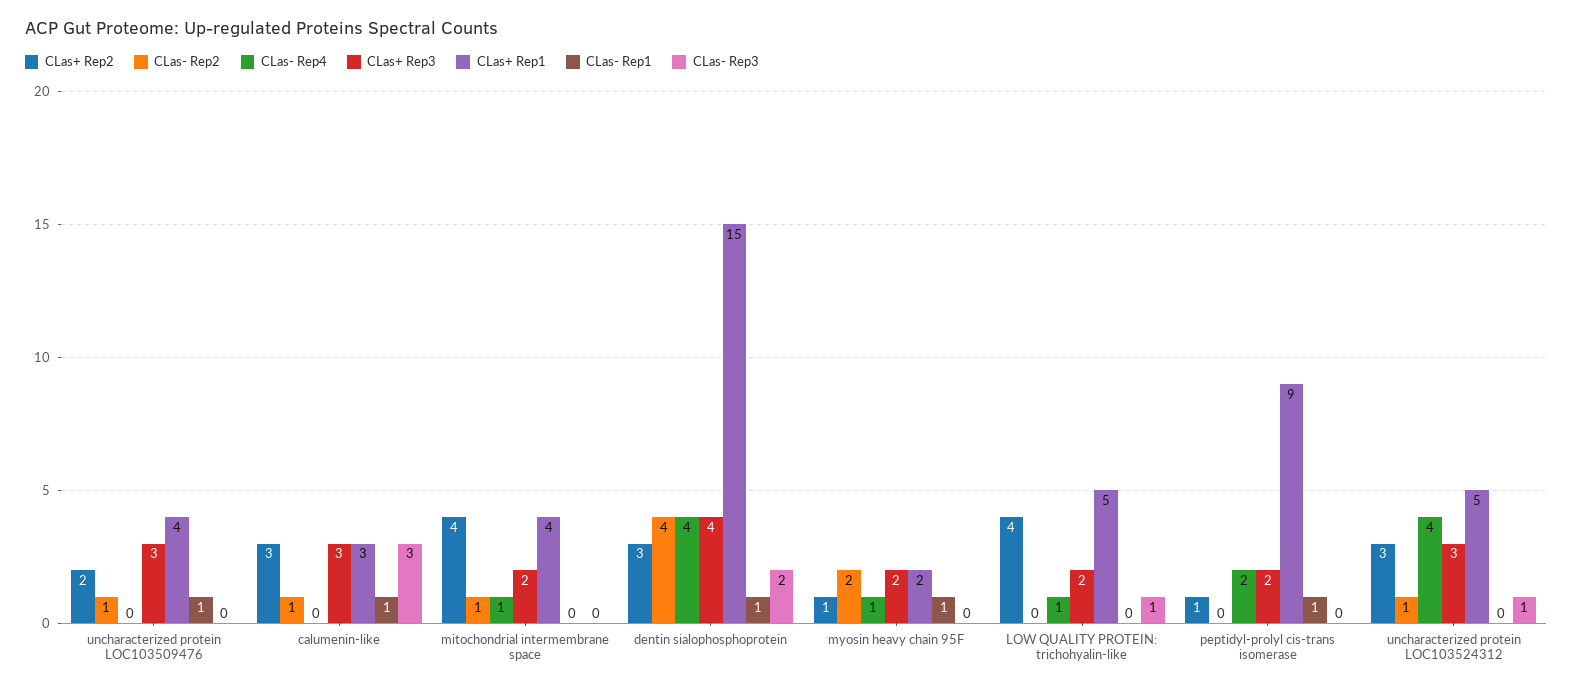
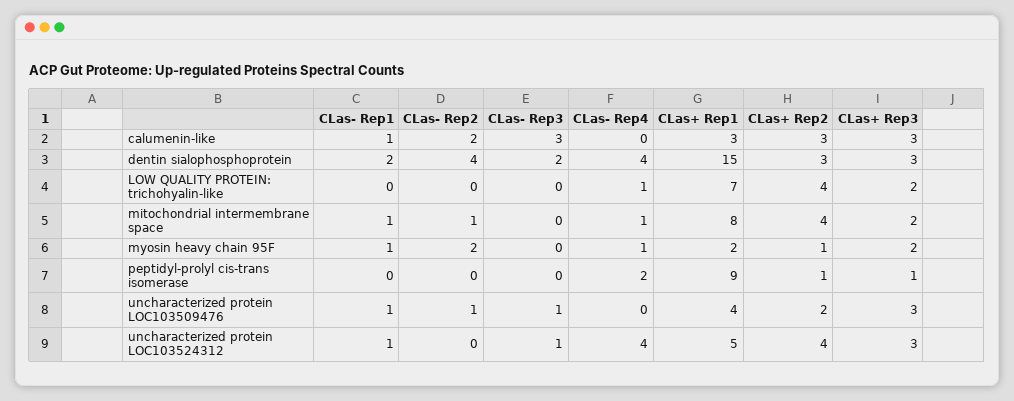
CLas- Rep3, uncharacterized protein LOC103509476: 0 -> 1
CLas- Rep2, calumenin-like: 1 -> 2
CLas+ Rep1, mitochondrial intermembrane space: 4 -> 8
CLas- Rep1, mitochondrial intermembrane space: 0 -> 1
CLas+ Rep3, dentin sialophosphoprotein: 4 -> 3
CLas- Rep1, dentin sialophosphoprotein: 1 -> 2
CLas+ Rep1, LOW QUALITY PROTEIN: trichohyalin-like: 5 -> 7
CLas- Rep3, LOW QUALITY PROTEIN: trichohyalin-like: 1 -> 0
CLas+ Rep3, peptidyl-prolyl cis-trans isomerase: 2 -> 1
CLas- Rep1, peptidyl-prolyl cis-trans isomerase: 1 -> 0
CLas+ Rep2, uncharacterized protein LOC103524312: 3 -> 4
CLas- Rep2, uncharacterized protein LOC103524312: 1 -> 0
CLas- Rep1, uncharacterized protein LOC103524312: 0 -> 1

